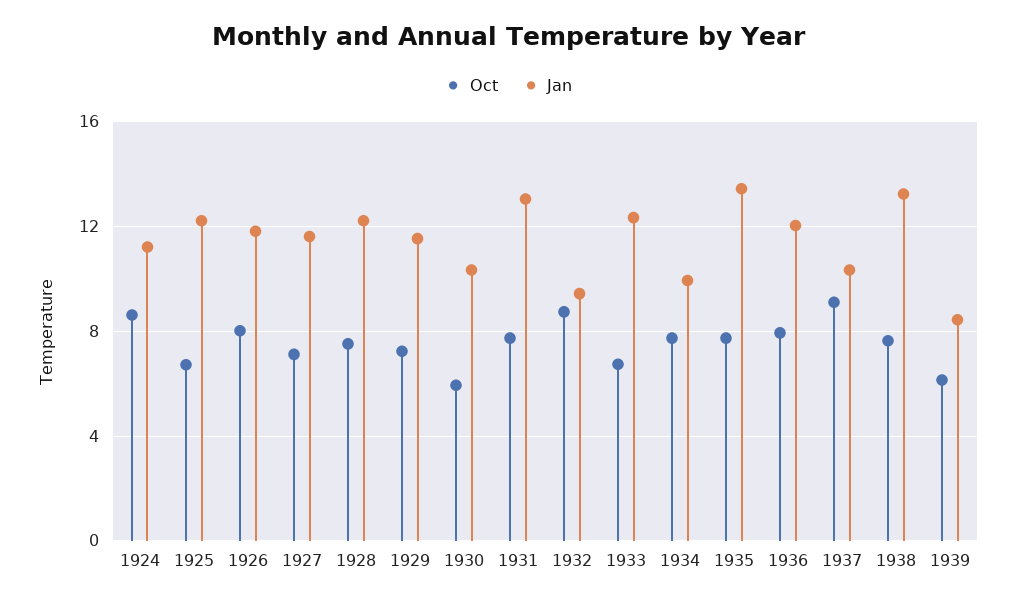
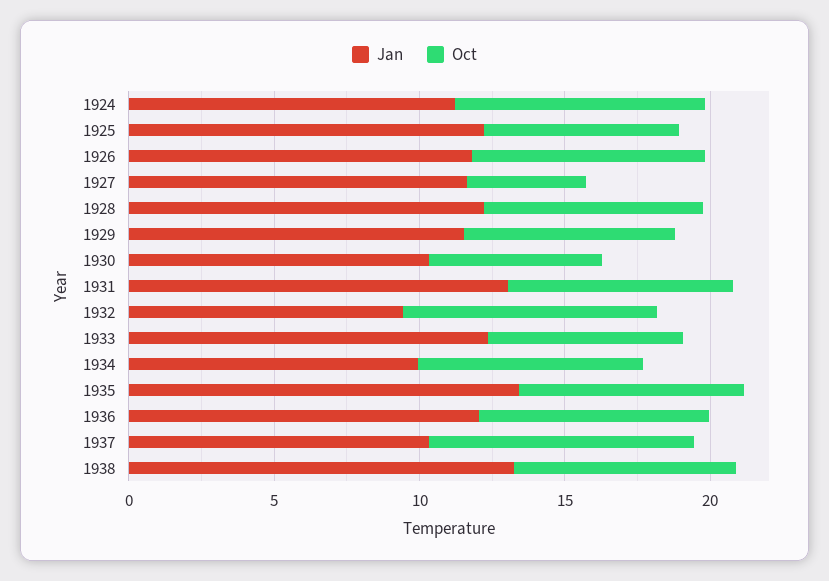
Oct, 1927: 7 -> 4
Oct, 1939: 6 -> none
Jan, 1939: 8.5 -> none

